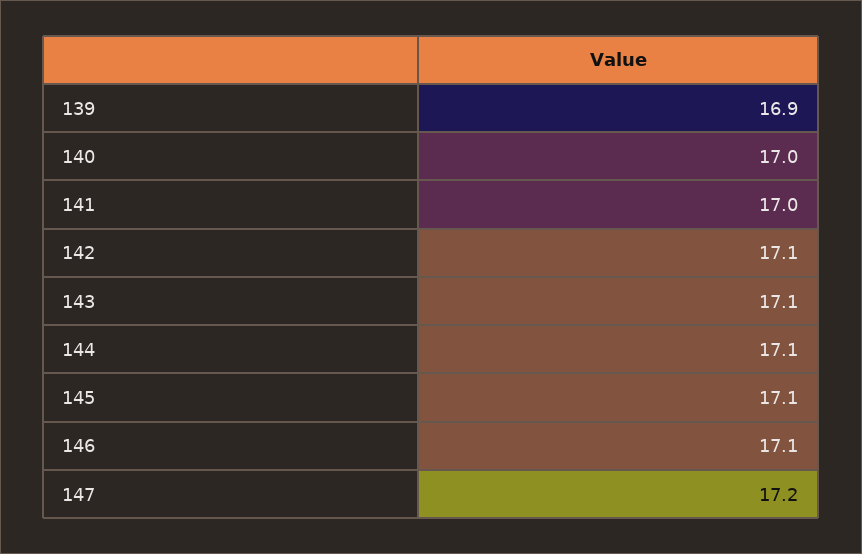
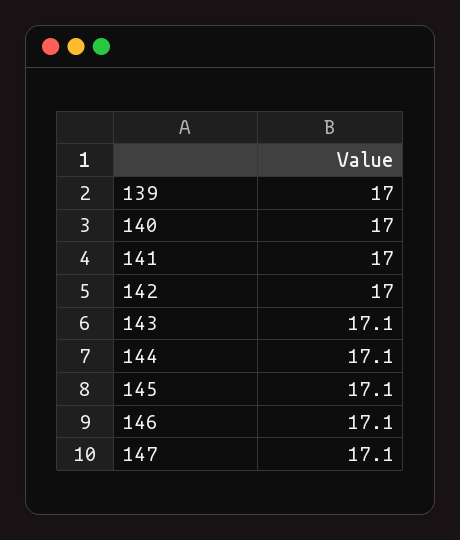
139: 16.9 -> 17
142: 17.1 -> 17
147: 17.2 -> 17.1

